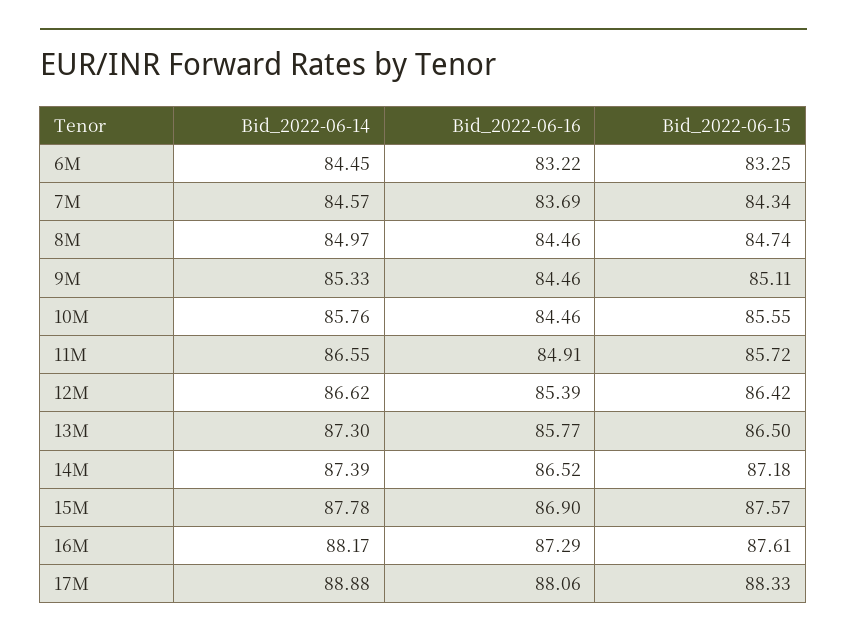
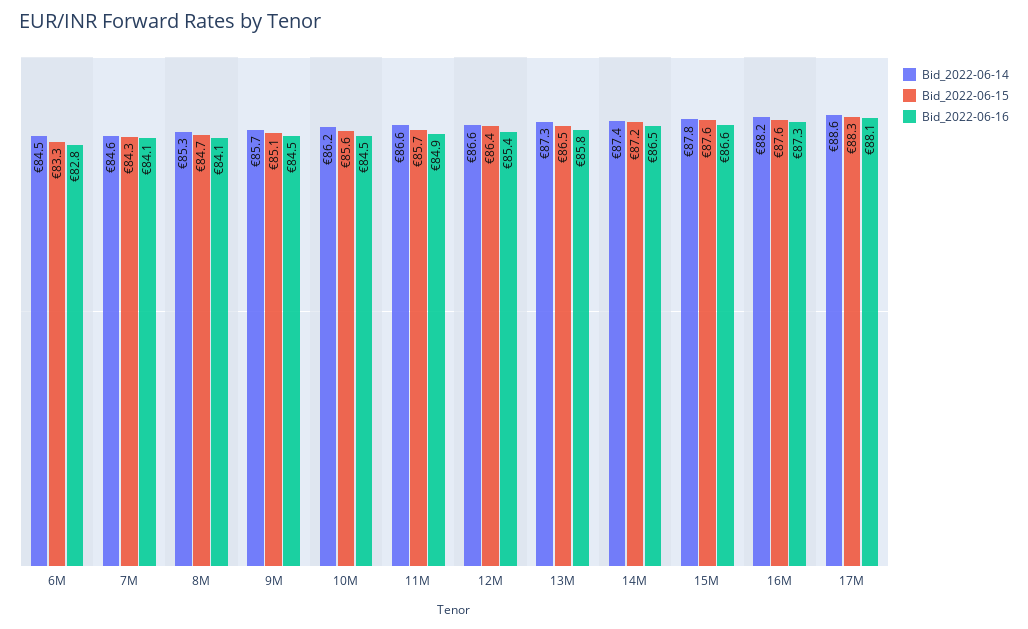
Bid_2022-06-16, 6M: 83.22 -> 82.8
Bid_2022-06-16, 7M: 83.69 -> 84.1
Bid_2022-06-14, 8M: 84.97 -> 85.3
Bid_2022-06-16, 8M: 84.46 -> 84.1
Bid_2022-06-14, 9M: 85.33 -> 85.7
Bid_2022-06-14, 10M: 85.76 -> 86.2
Bid_2022-06-16, 15M: 86.9 -> 86.6
Bid_2022-06-14, 17M: 88.88 -> 88.6

